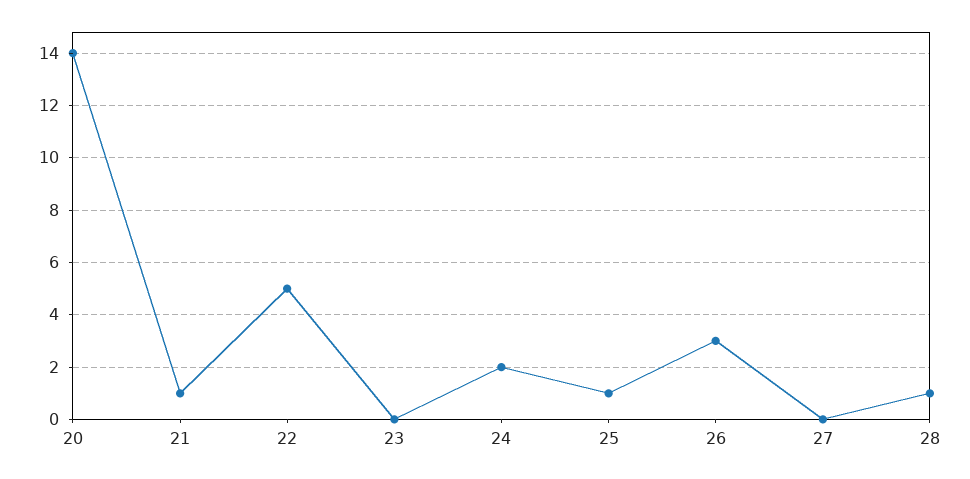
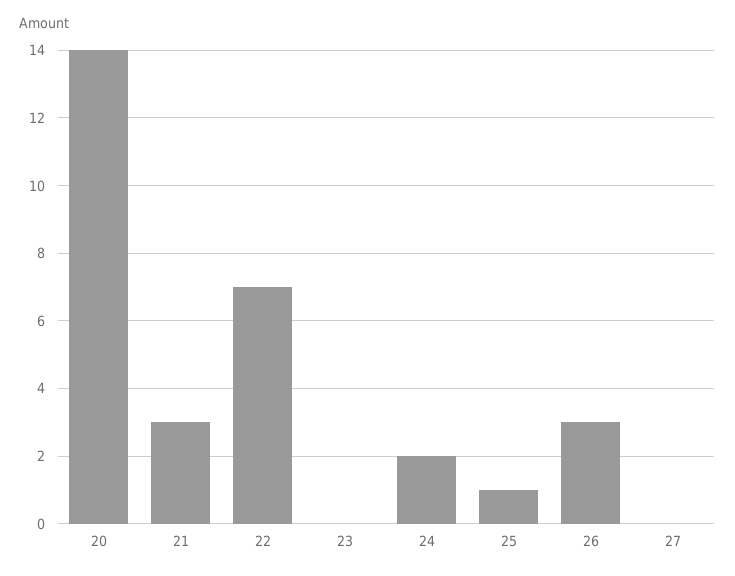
21: 1 -> 3
22: 5 -> 7
28: 1 -> none

